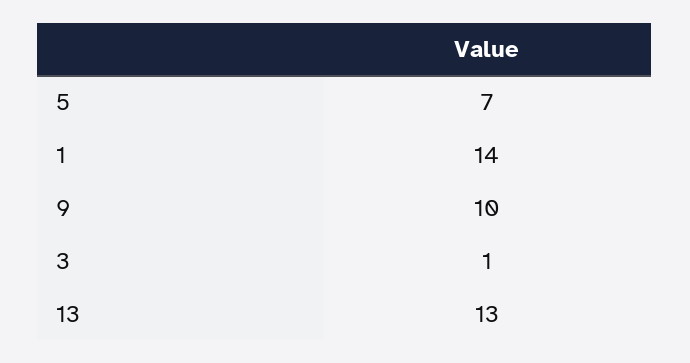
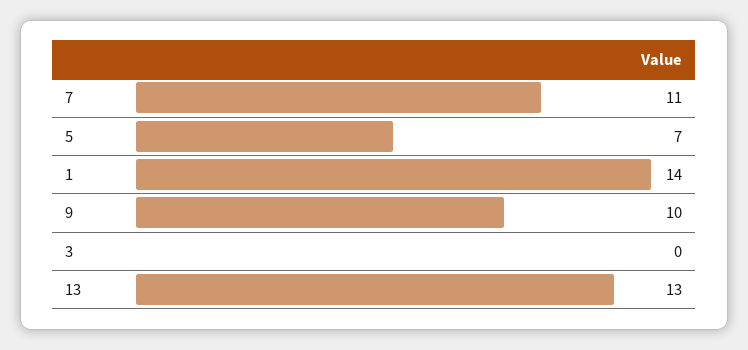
3: 1 -> 0
7: none -> 11

